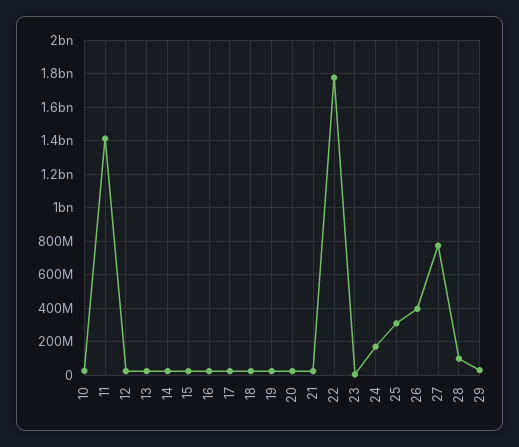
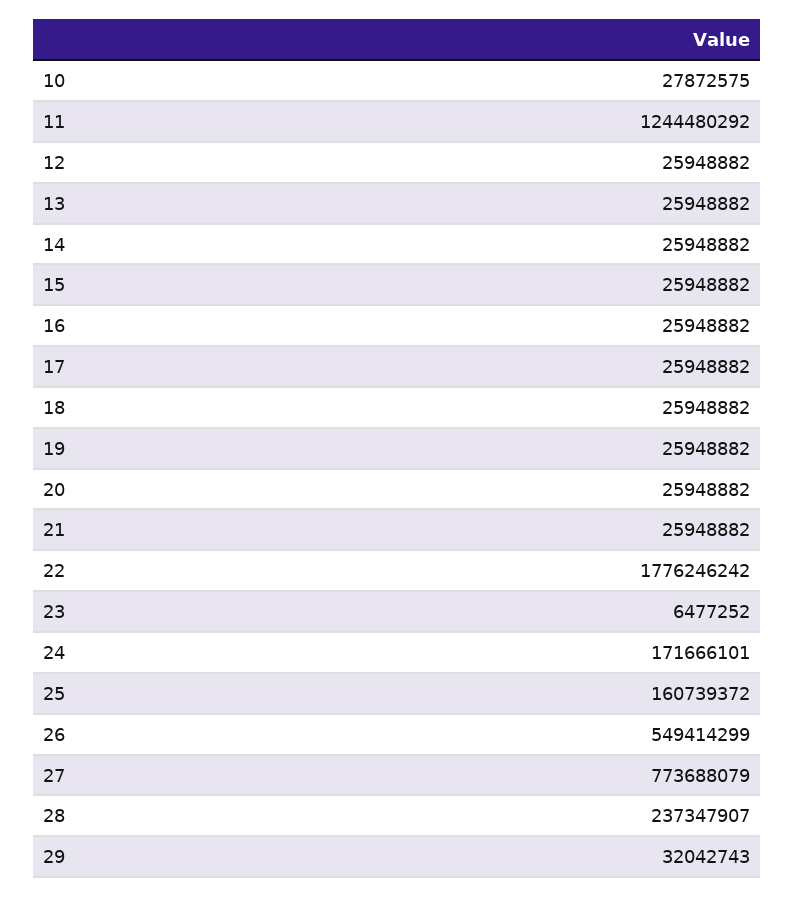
11: 1400000000 -> 1244480292
25: 300000000 -> 160739372
26: 400000000 -> 549414299
28: 100000000 -> 237347907

